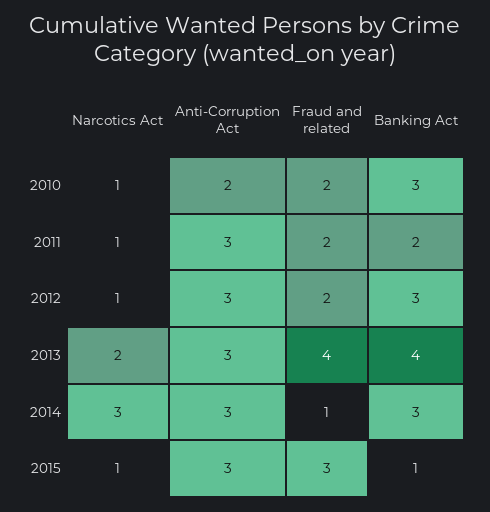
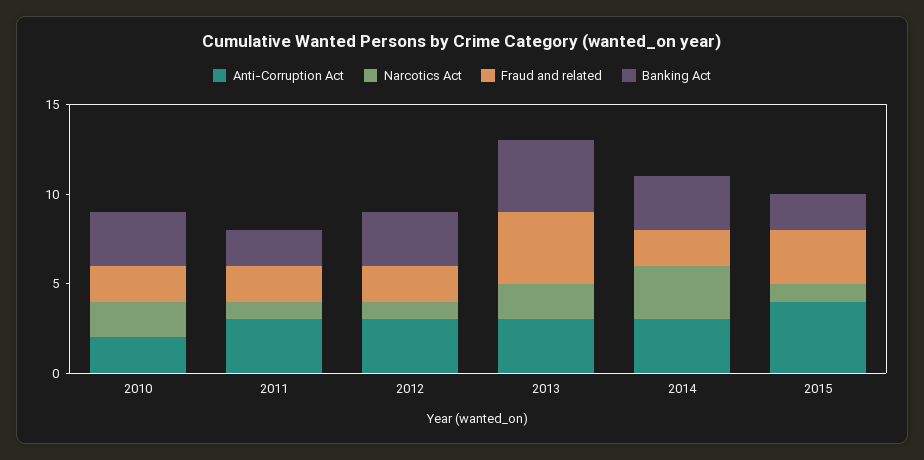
Narcotics Act, 2010: 1 -> 2
Fraud and related, 2014: 1 -> 2
Anti-Corruption Act, 2015: 3 -> 4
Banking Act, 2015: 1 -> 2

